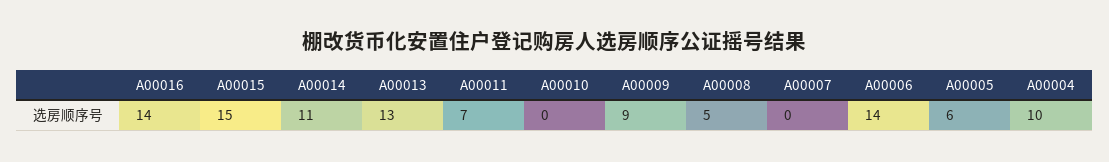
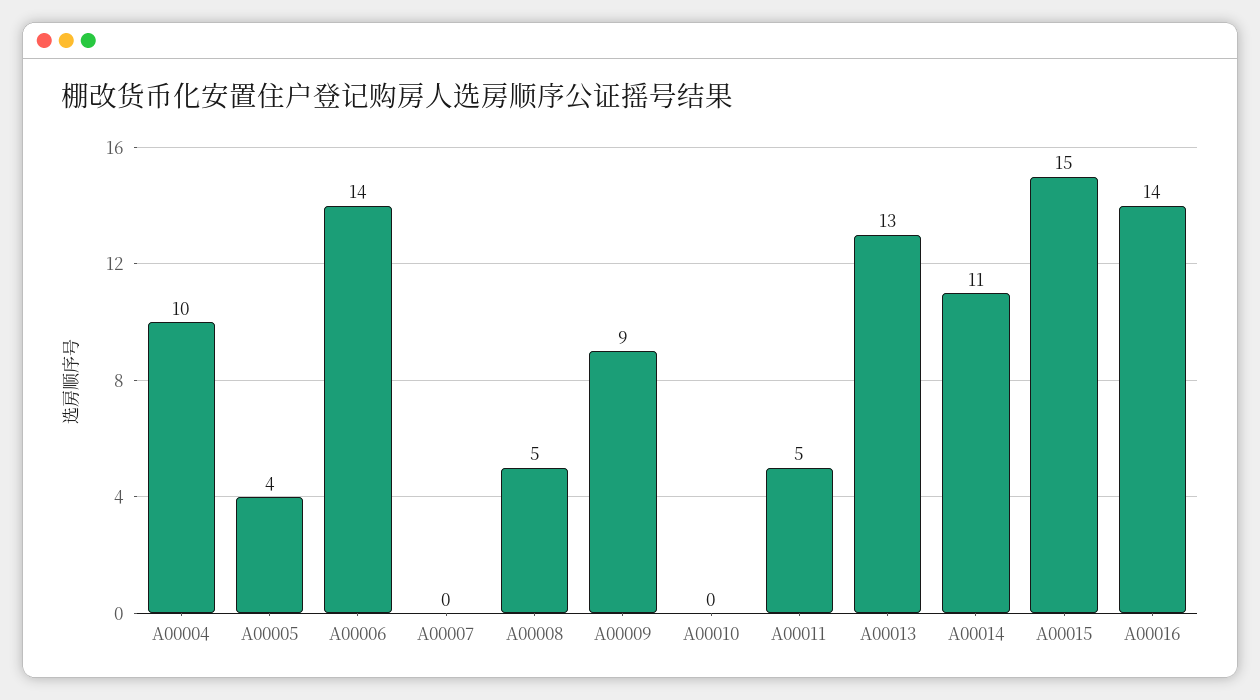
A00011: 7 -> 5
A00005: 6 -> 4

